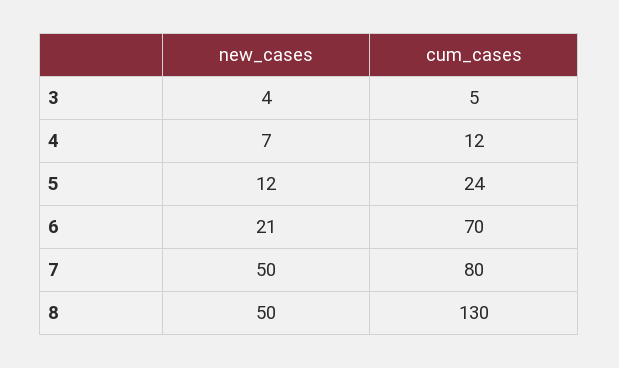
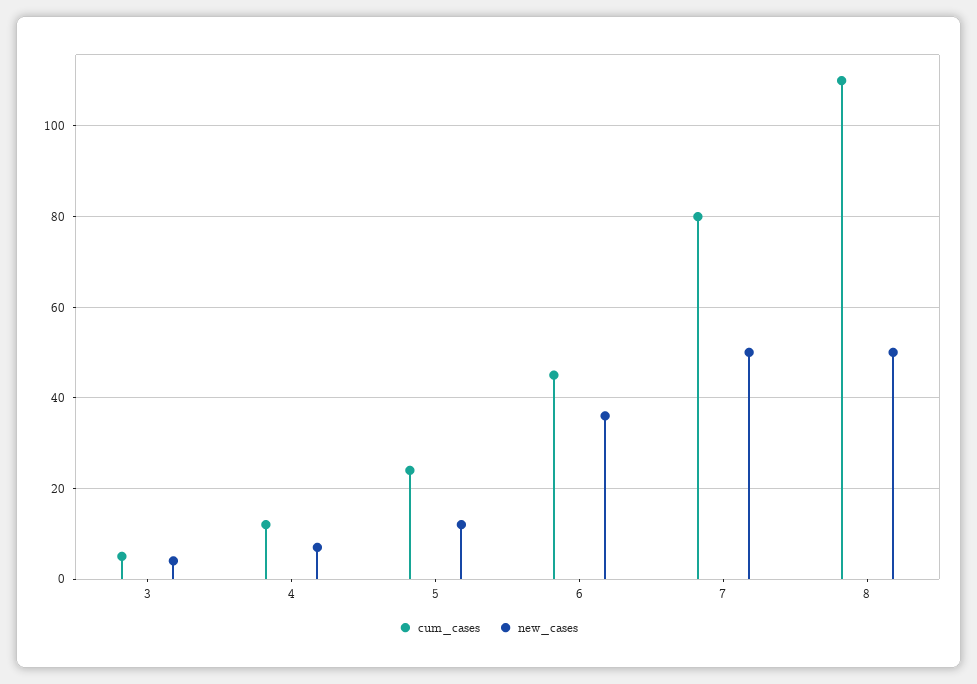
new_cases, 6: 21 -> 35
cum_cases, 6: 70 -> 45
cum_cases, 8: 130 -> 110

